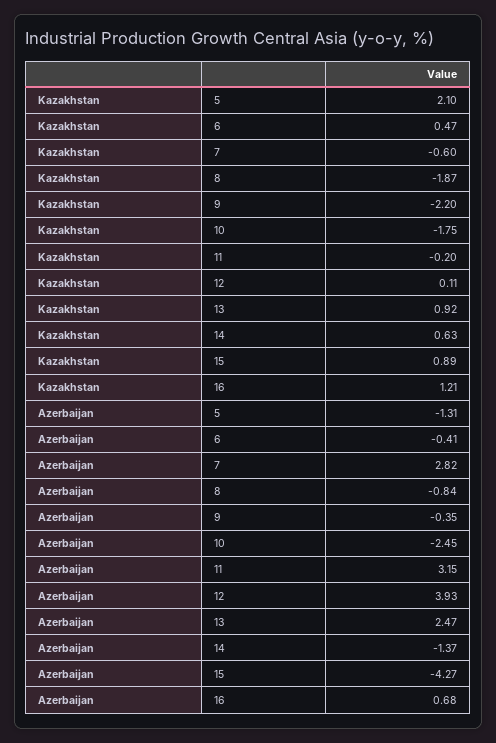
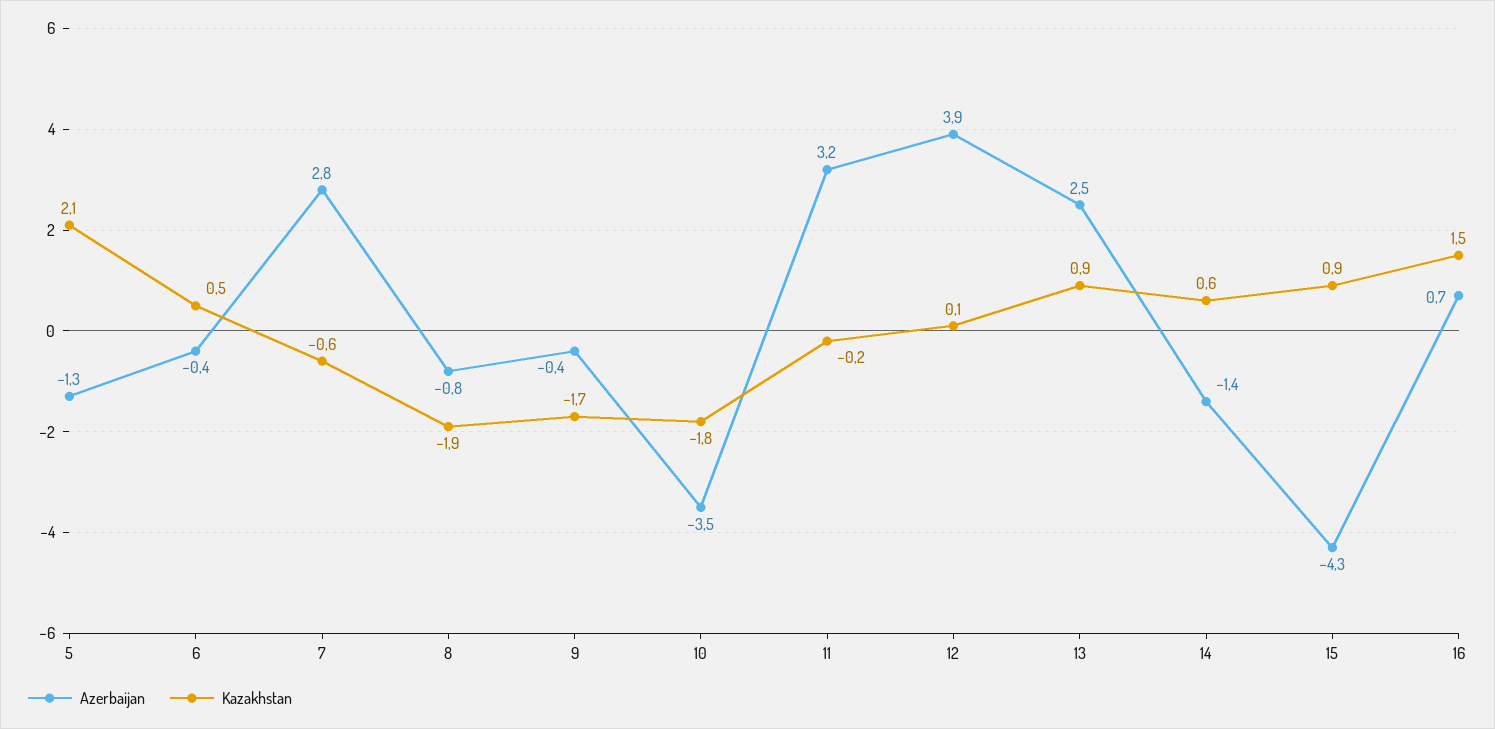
Kazakhstan, 9: -2.2 -> -1.7
Kazakhstan, 16: 1.21 -> 1.5
Azerbaijan, 10: -2.45 -> -3.5

